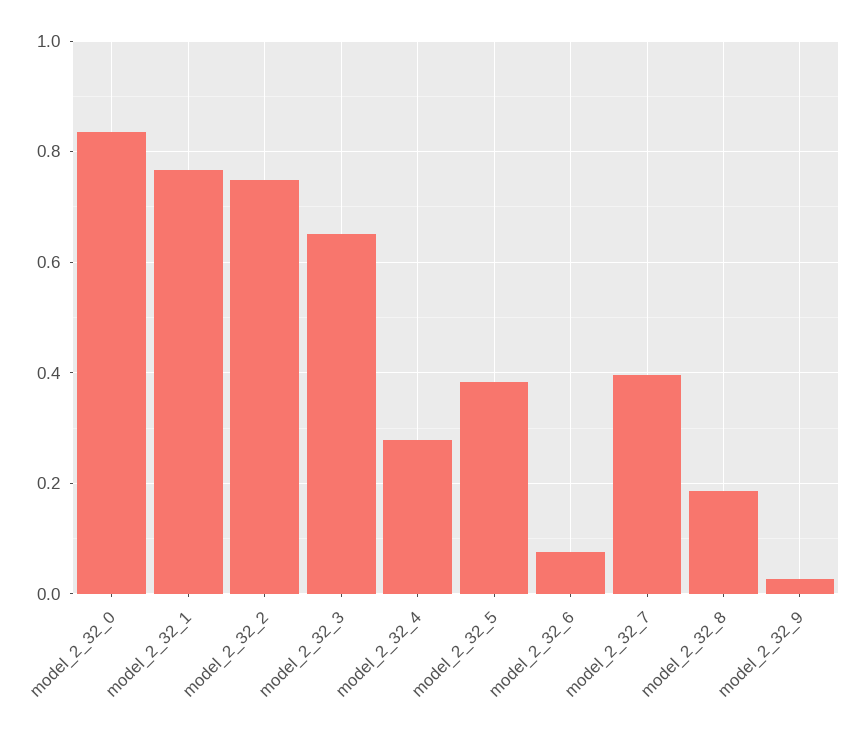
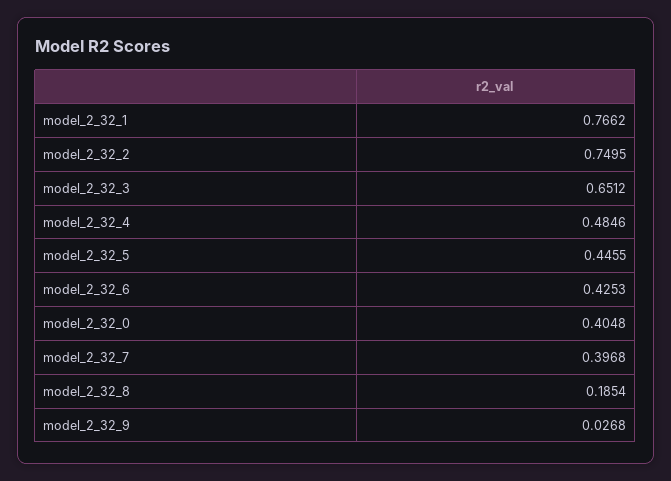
model_2_32_0: 0.84 -> 0.4048
model_2_32_4: 0.28 -> 0.4846
model_2_32_5: 0.38 -> 0.4455
model_2_32_6: 0.08 -> 0.4253

